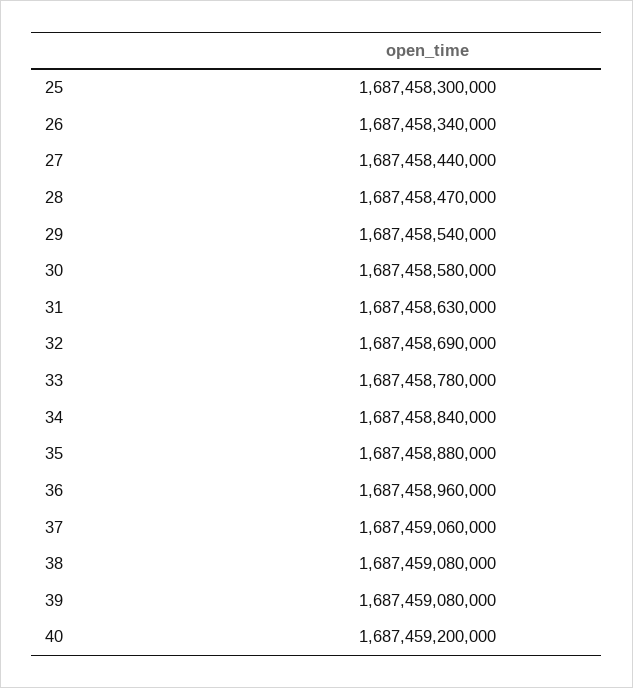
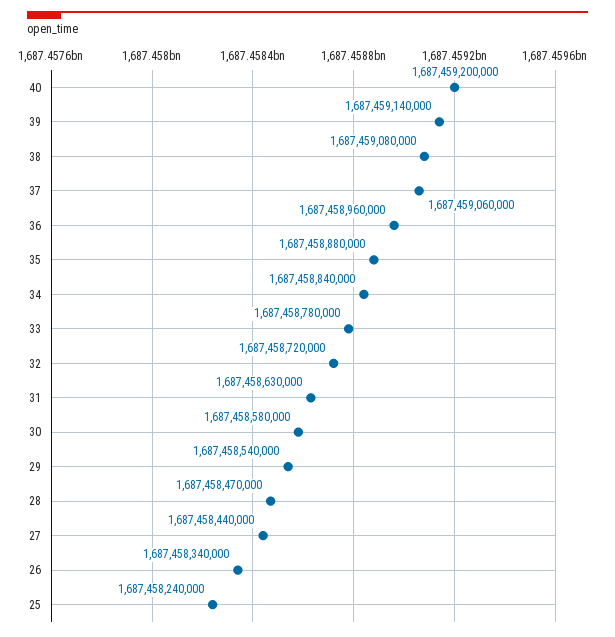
25: 1687458300000 -> 1687458240000
32: 1687458690000 -> 1687458720000
39: 1687459080000 -> 1687459140000

